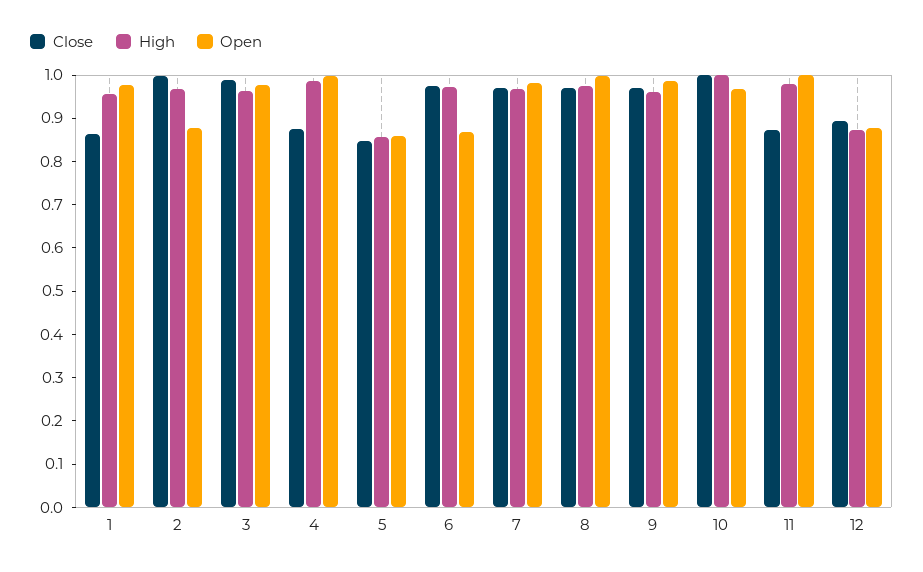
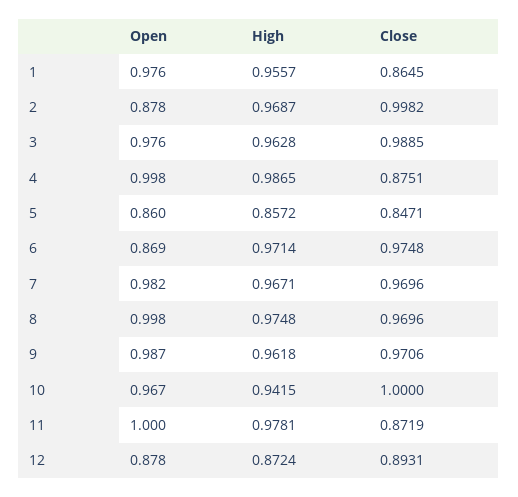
High, 10: 1 -> 0.9415

